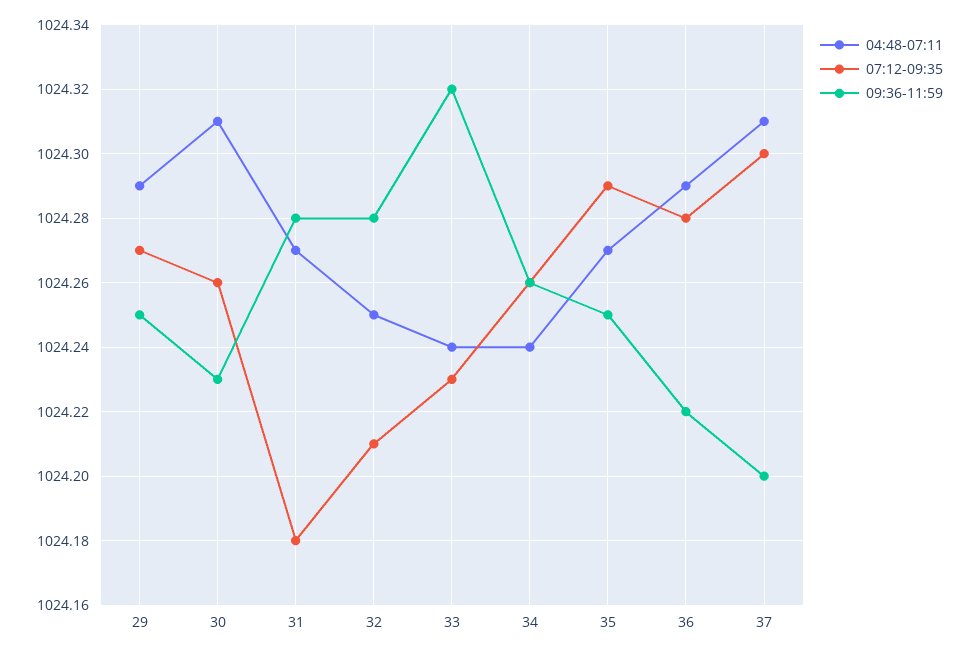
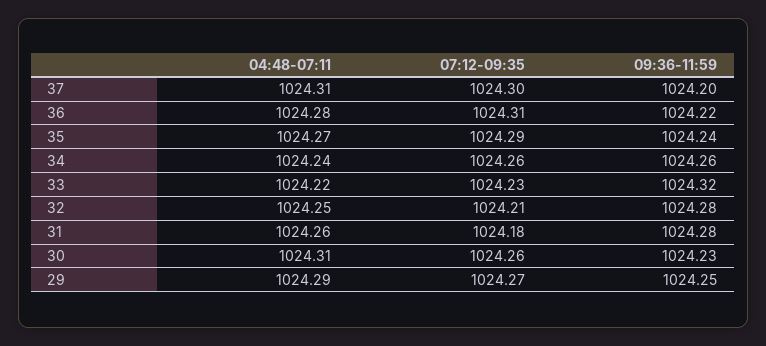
04:48-07:11, 31: 1024.27 -> 1024.26
04:48-07:11, 33: 1024.24 -> 1024.22
09:36-11:59, 35: 1024.25 -> 1024.24
04:48-07:11, 36: 1024.29 -> 1024.28
07:12-09:35, 36: 1024.28 -> 1024.31

